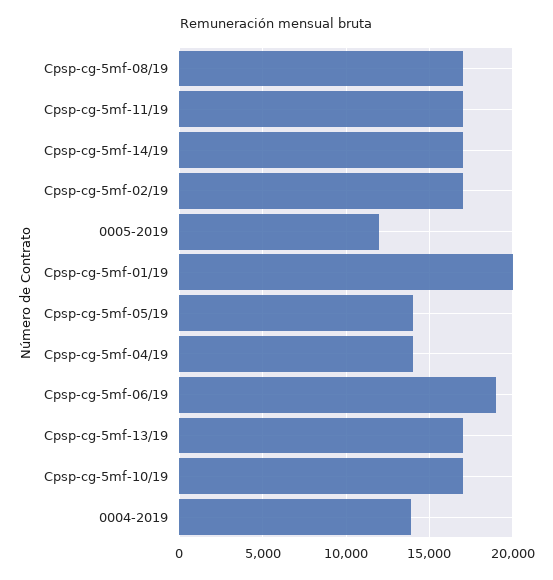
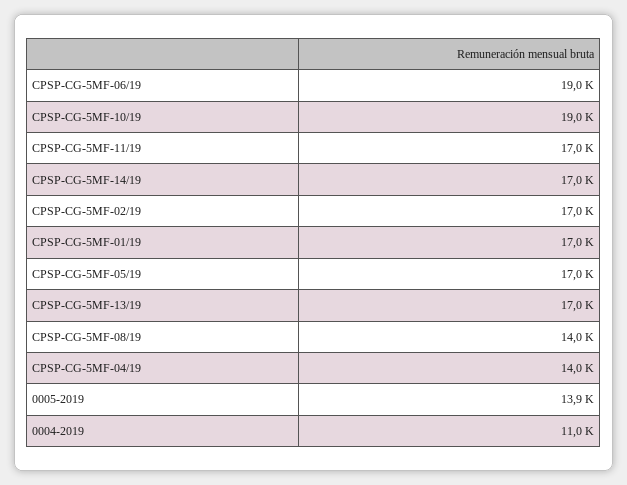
Cpsp-cg-5mf-08/19: 17000 -> 14000
0005-2019: 12000 -> 13900
Cpsp-cg-5mf-01/19: 20000 -> 17000
Cpsp-cg-5mf-05/19: 14000 -> 17000
Cpsp-cg-5mf-10/19: 17000 -> 19000
0004-2019: 14000 -> 11000

